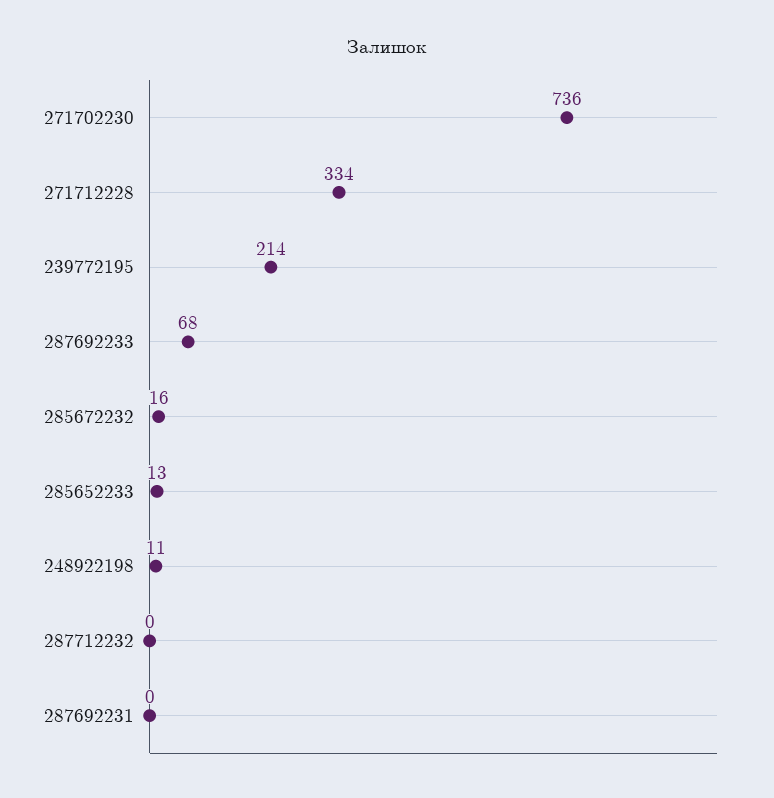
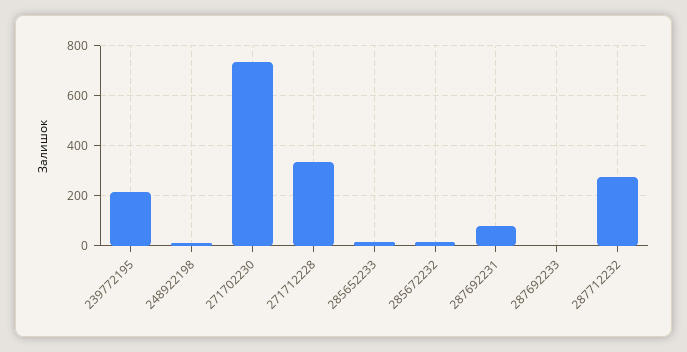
287692233: 68 -> 0
287712232: 0 -> 275
287692231: 0 -> 75

